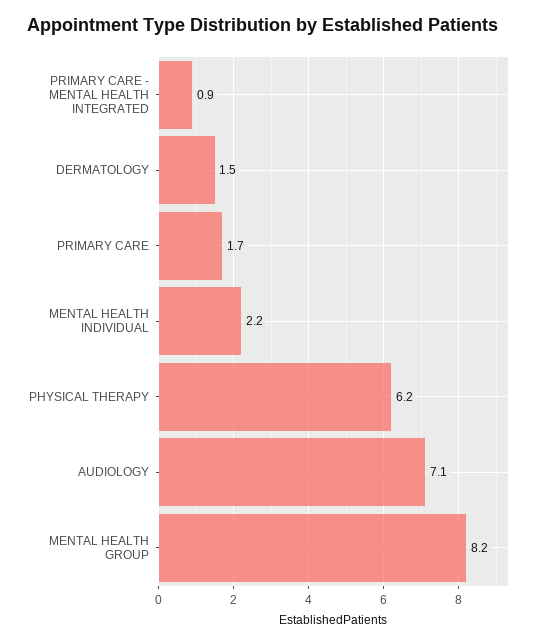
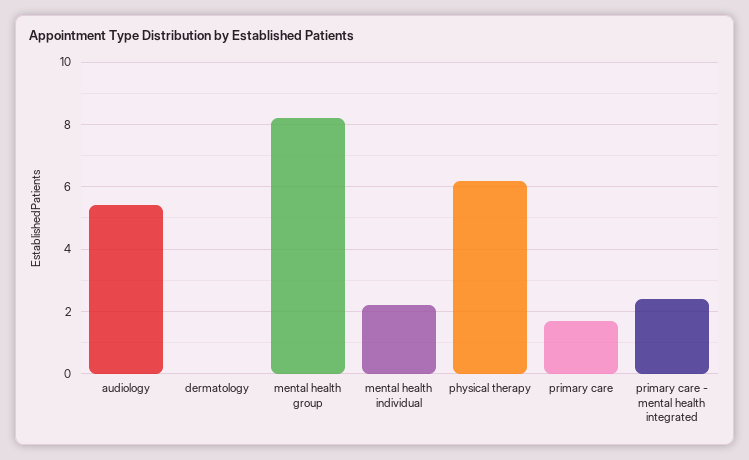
PRIMARY CARE - MENTAL HEALTH INTEGRATED: 0.9 -> 2.5
DERMATOLOGY: 1.5 -> 0
AUDIOLOGY: 7.1 -> 5.5

